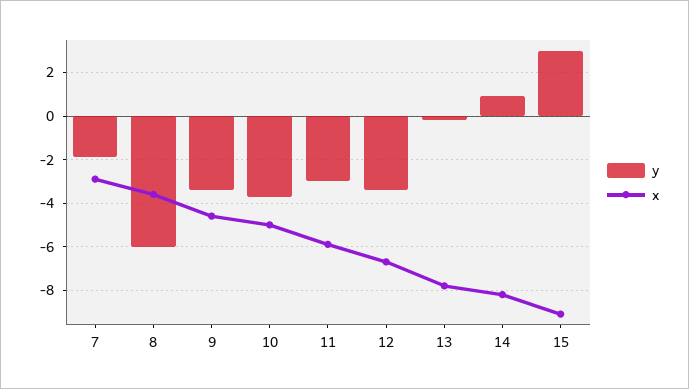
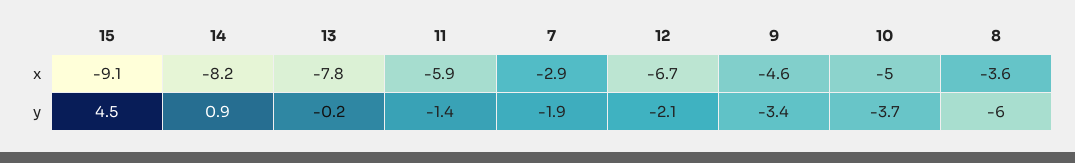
y, 11: -3 -> -1.4
y, 12: -3.5 -> -2.1
y, 15: 3 -> 4.5

